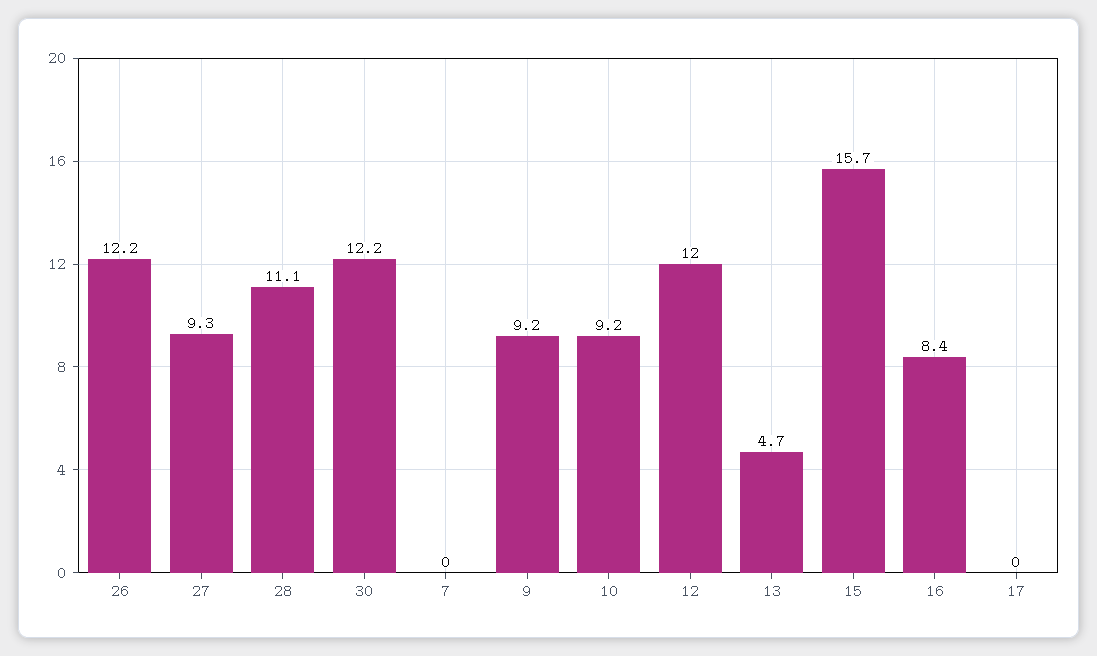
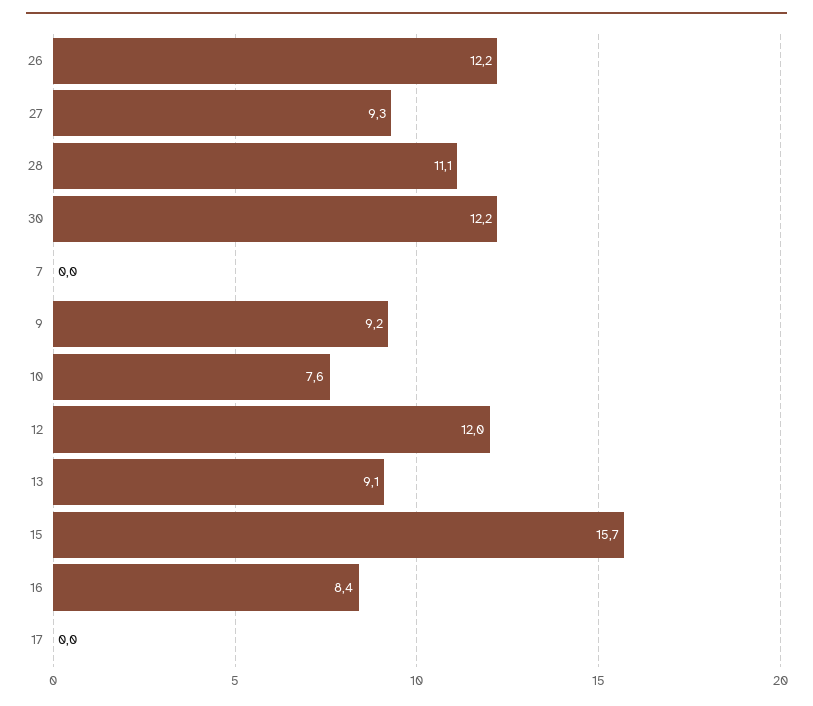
10: 9.2 -> 7.6
13: 4.7 -> 9.1

